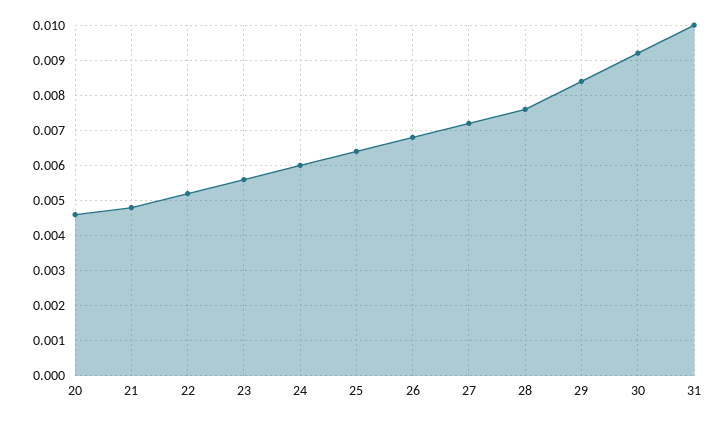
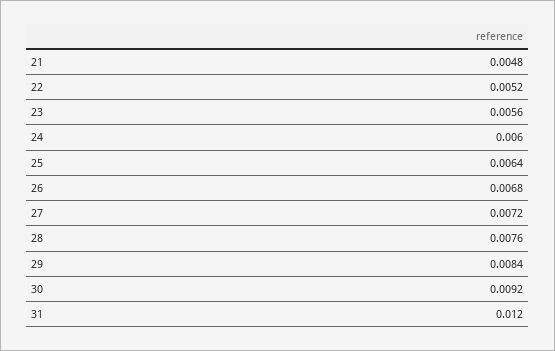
20: 0.0045 -> none
31: 0.01 -> 0.012

